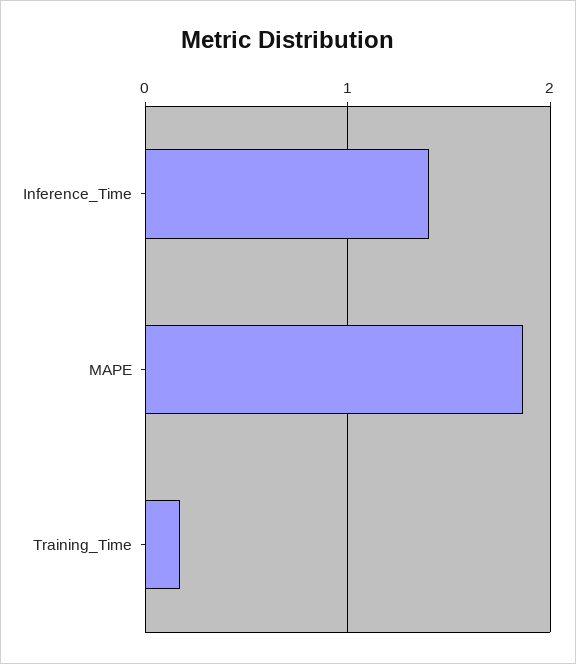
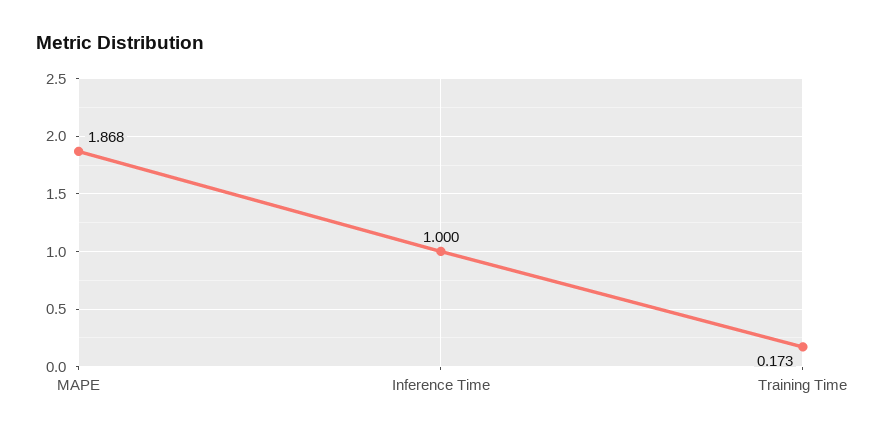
Inference_Time: 1.4 -> 1

